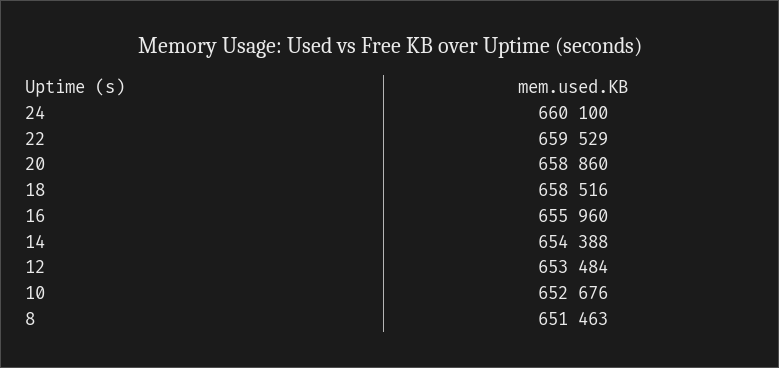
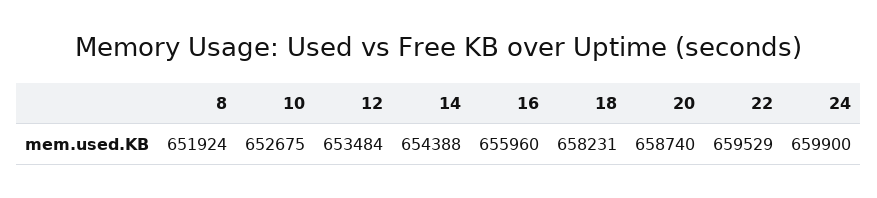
24: 660100 -> 659900
20: 658860 -> 658740
18: 658516 -> 658231
10: 652676 -> 652675
8: 651463 -> 651924

